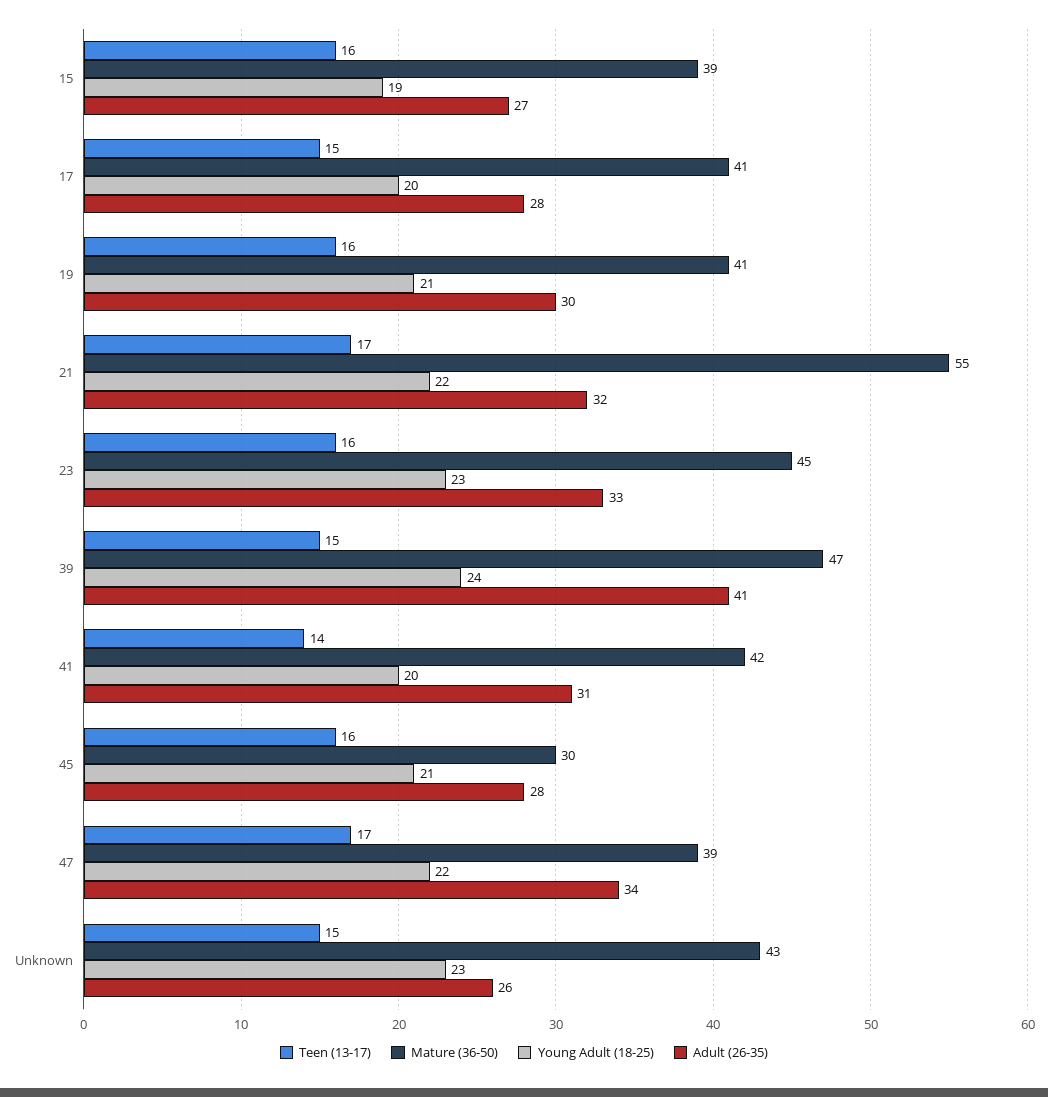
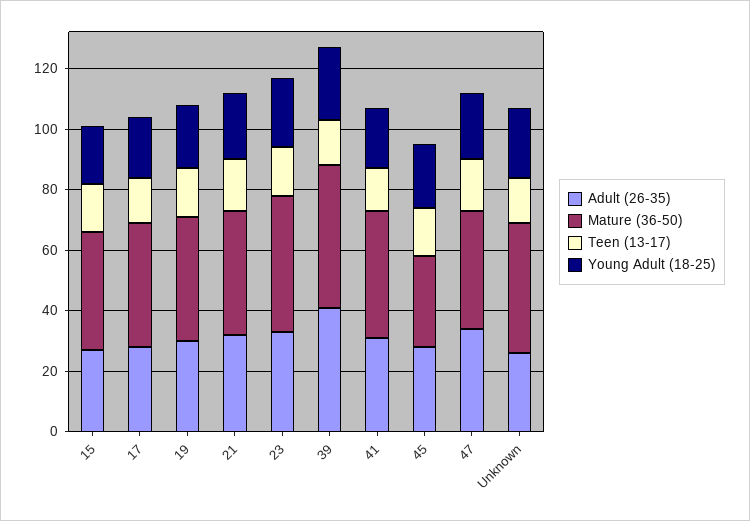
Mature (36-50), 21: 55 -> 40

